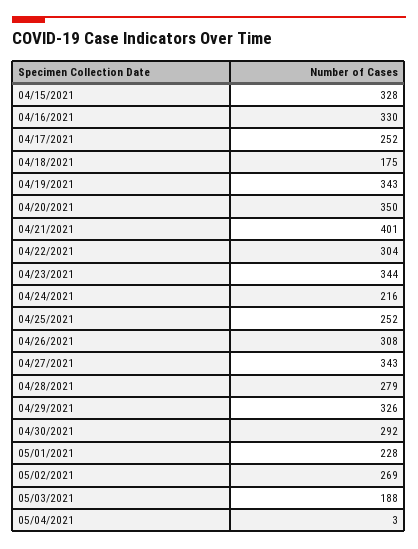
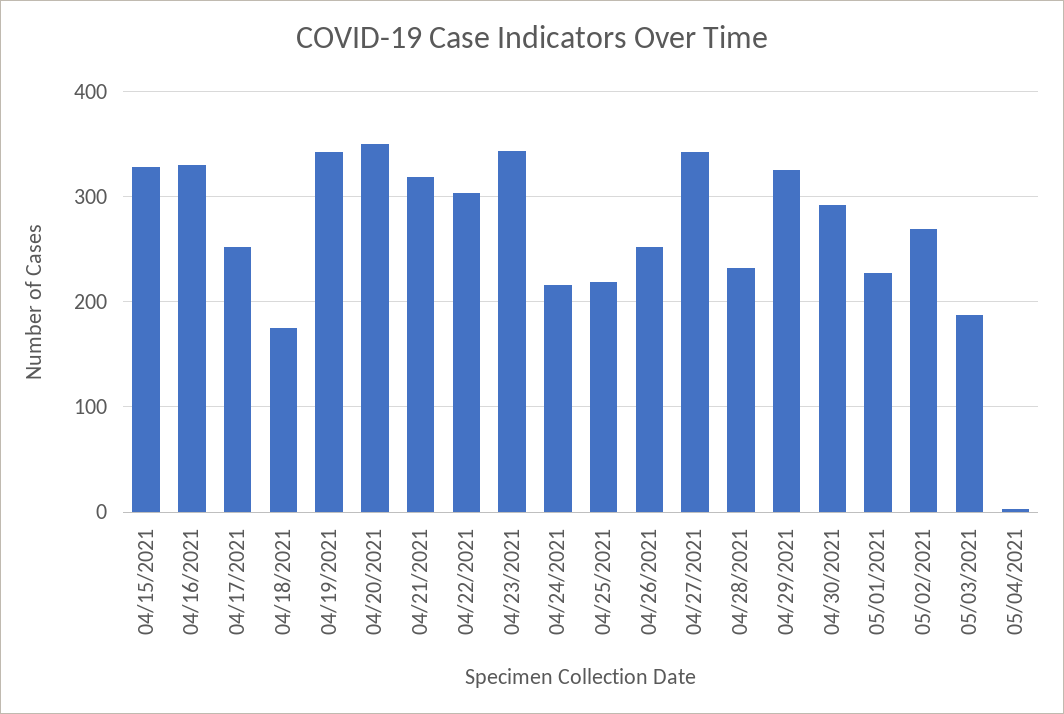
04/21/2021: 401 -> 320
04/25/2021: 252 -> 220
04/26/2021: 308 -> 250
04/28/2021: 279 -> 230

